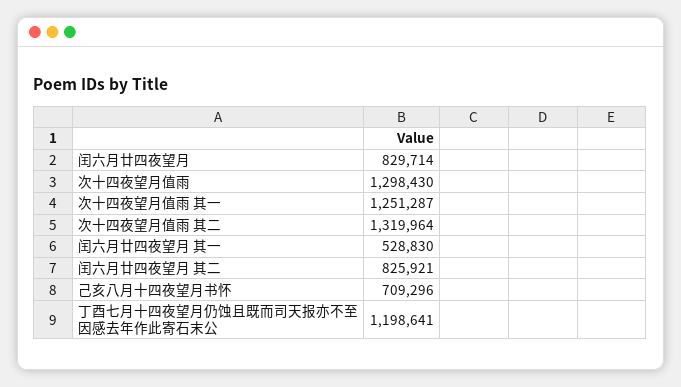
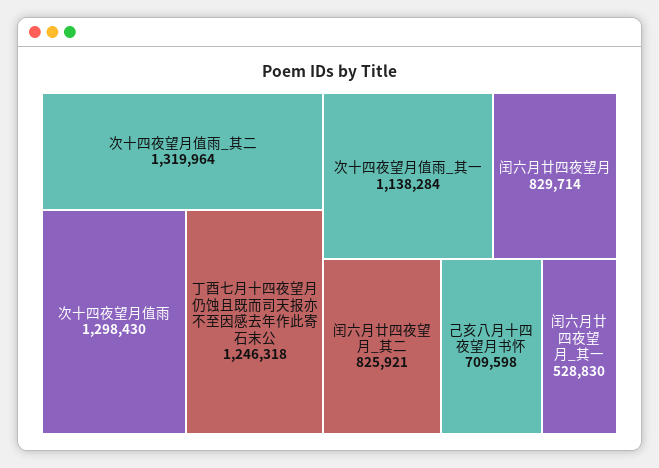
次十四夜望月值雨 其一: 1251287 -> 1138284
己亥八月十四夜望月书怀: 709296 -> 709598
丁酉七月十四夜望月仍蚀且既而司天报亦不至因感去年作此寄石末公: 1198641 -> 1246318

